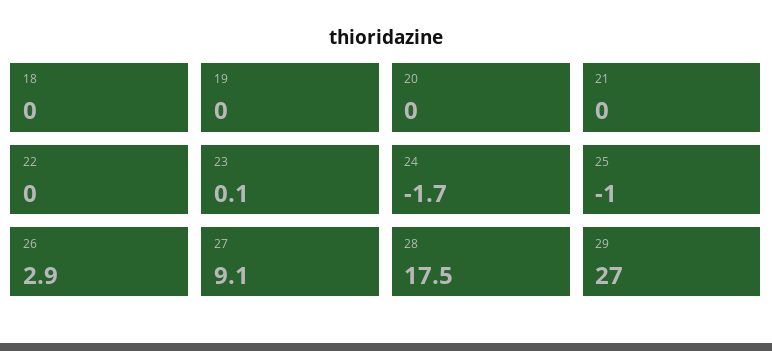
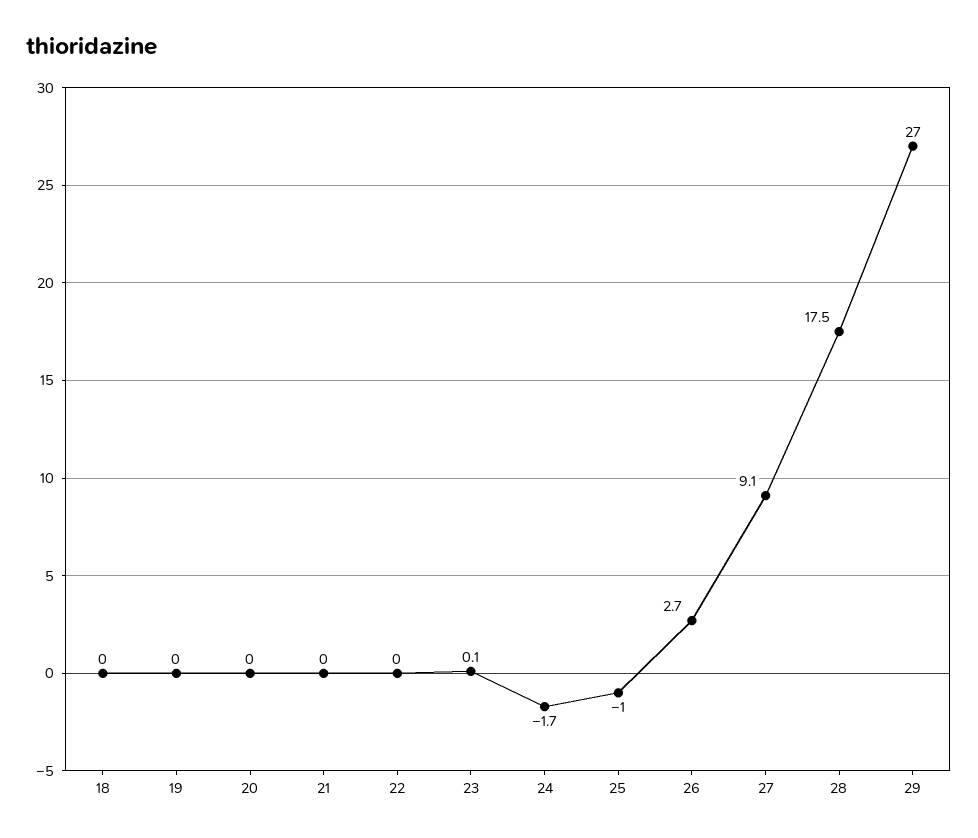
26: 2.9 -> 2.7

